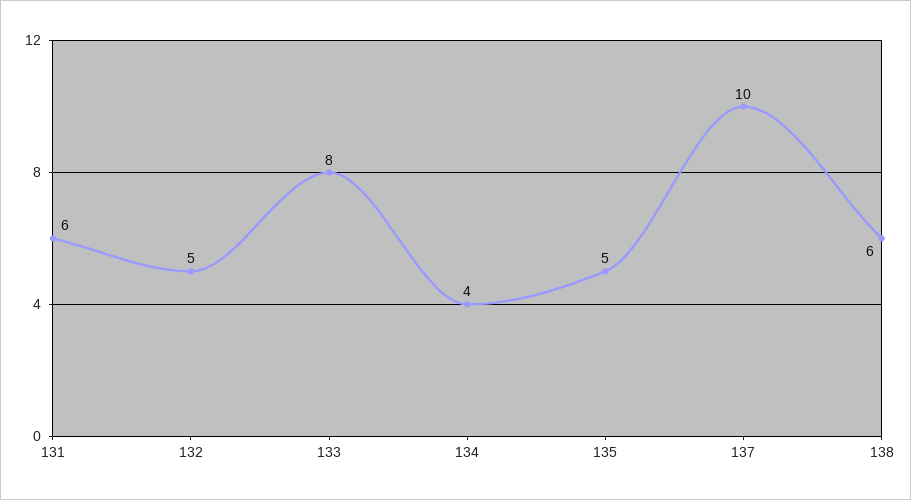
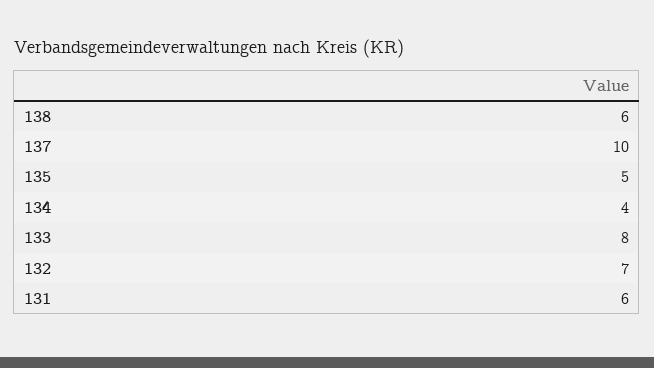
132: 5 -> 7

